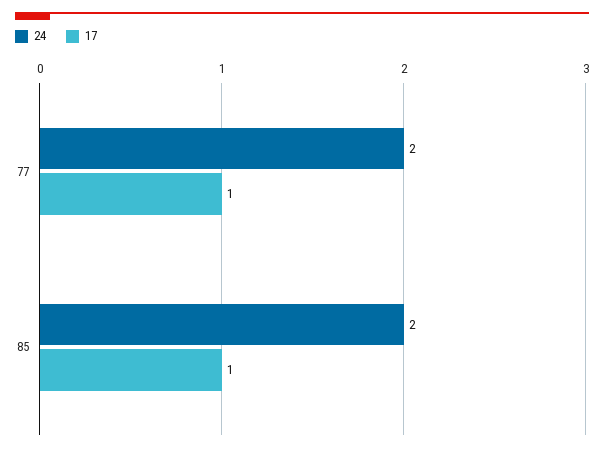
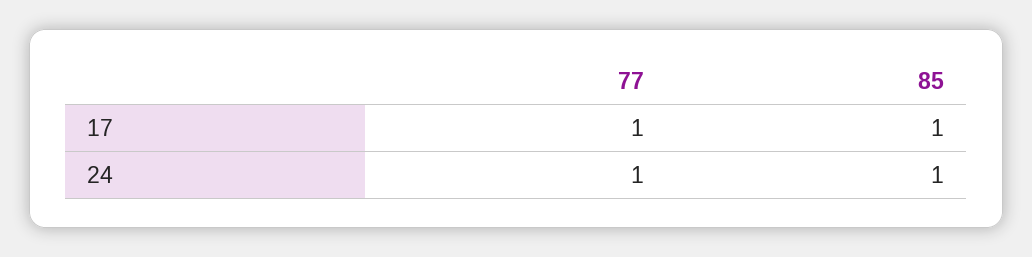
24, 77: 2 -> 1
24, 85: 2 -> 1

